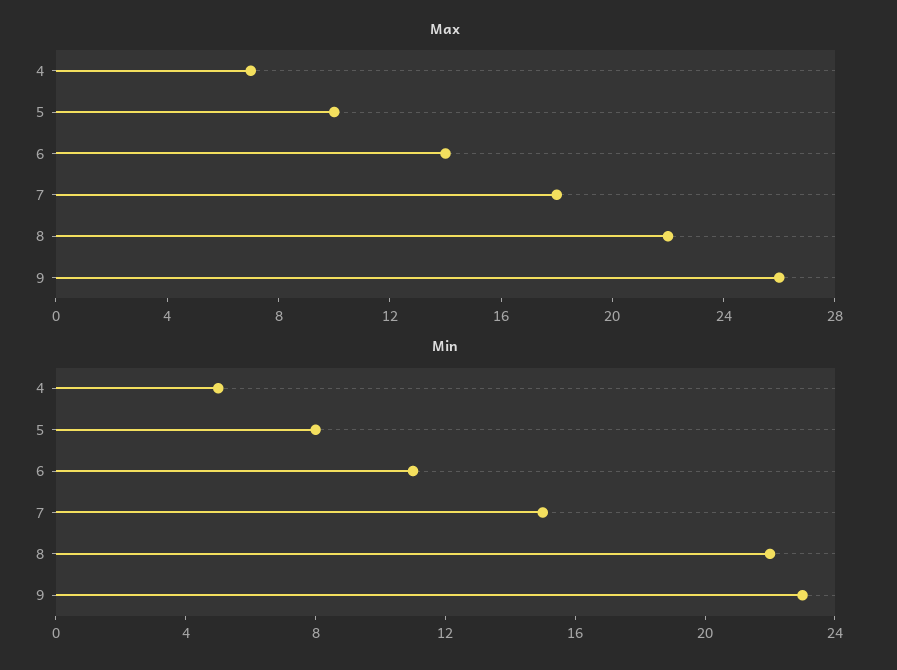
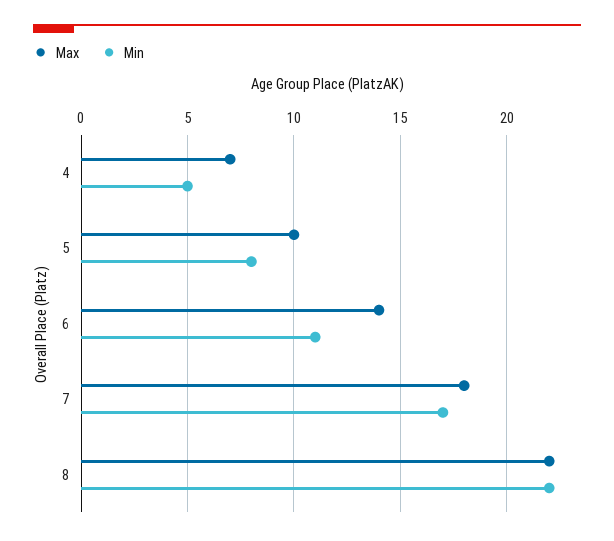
Max, 9: 26 -> none
Min, 7: 15 -> 17
Min, 9: 23 -> none

